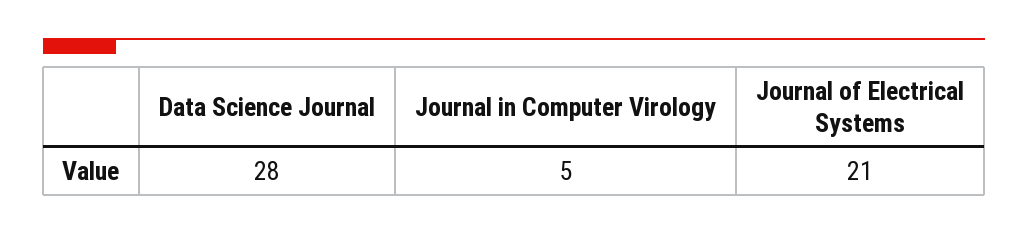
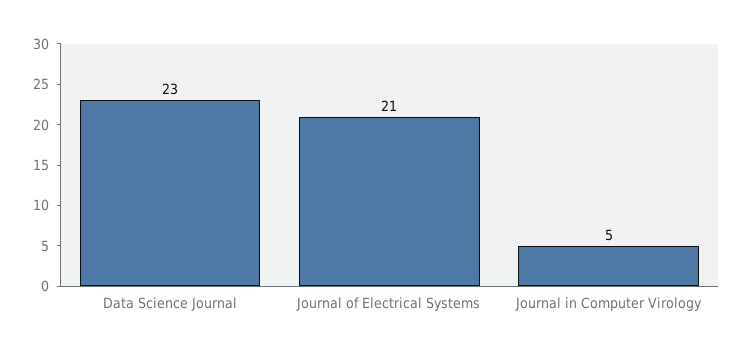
Data Science Journal: 28 -> 23

